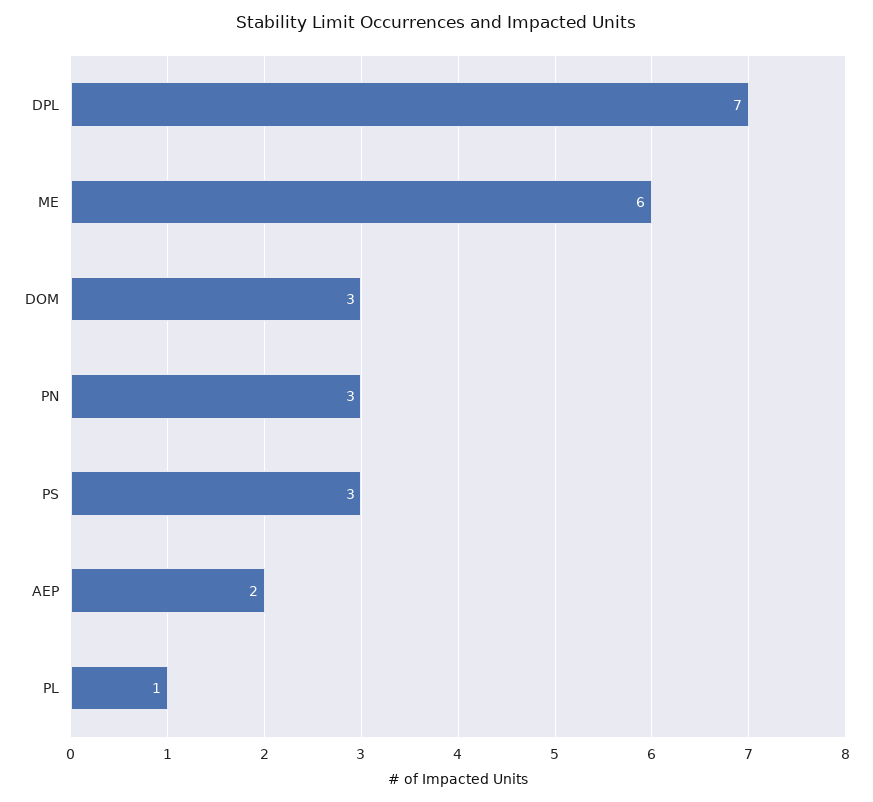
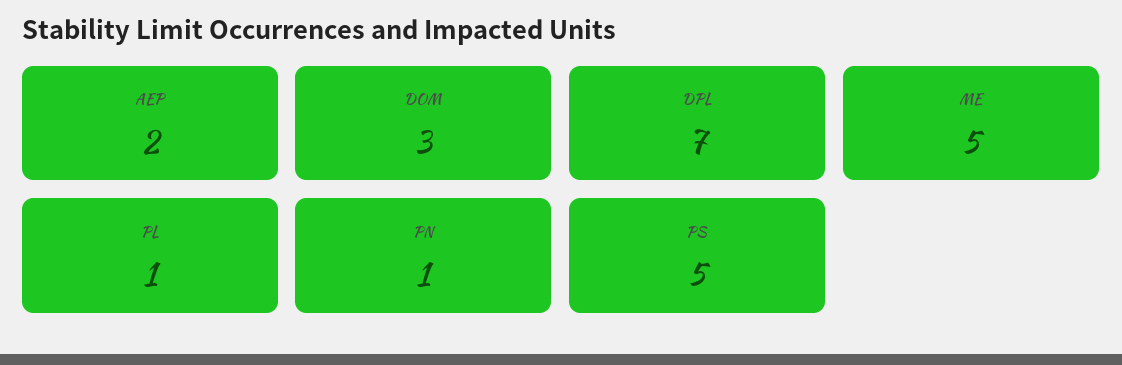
ME: 6 -> 5
PN: 3 -> 1
PS: 3 -> 5

